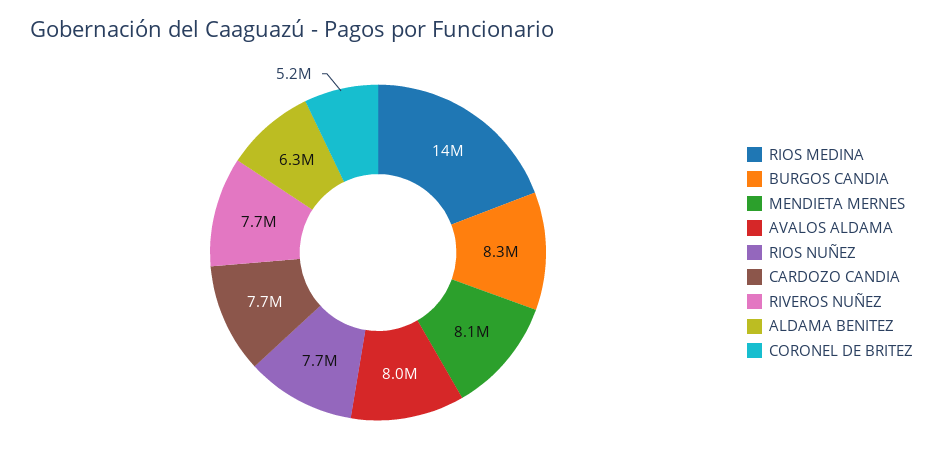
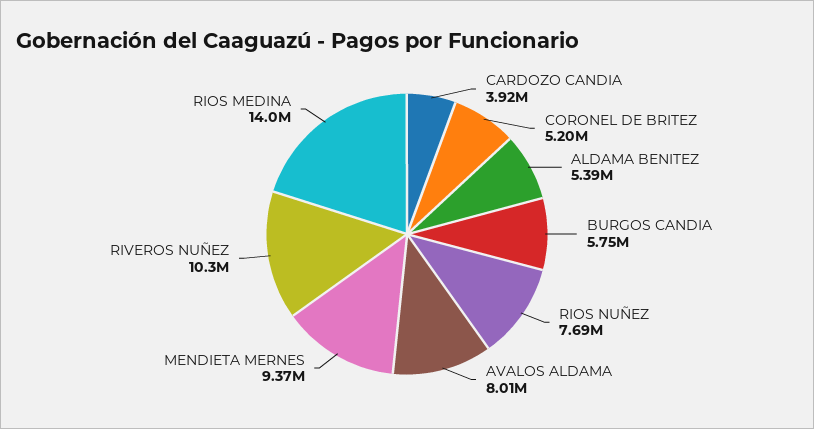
BURGOS CANDIA: 8300000 -> 5750000
MENDIETA MERNES: 8100000 -> 9370000
CARDOZO CANDIA: 7700000 -> 3920000
RIVEROS NUÑEZ: 7700000 -> 10300000
ALDAMA BENITEZ: 6300000 -> 5390000

